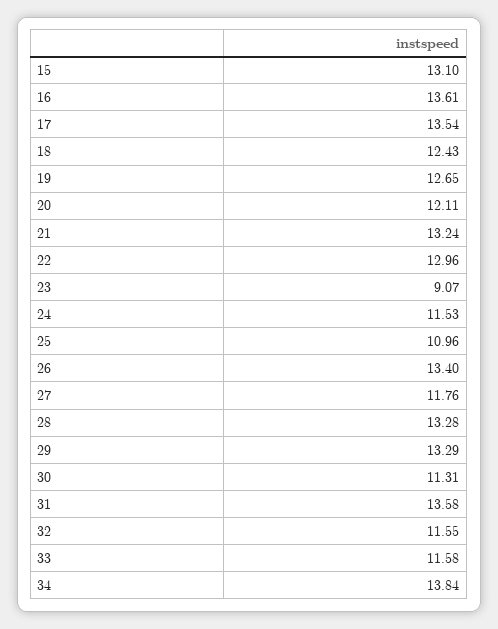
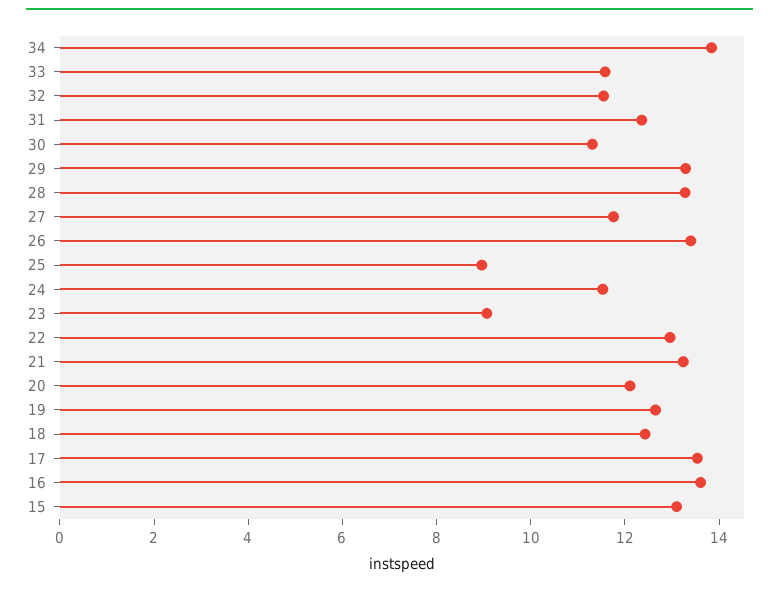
25: 10.96 -> 9
31: 13.58 -> 12.5

